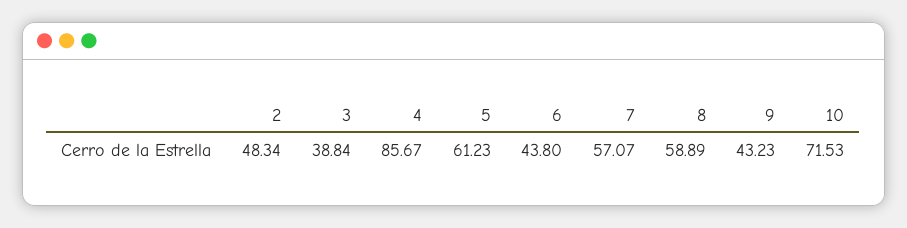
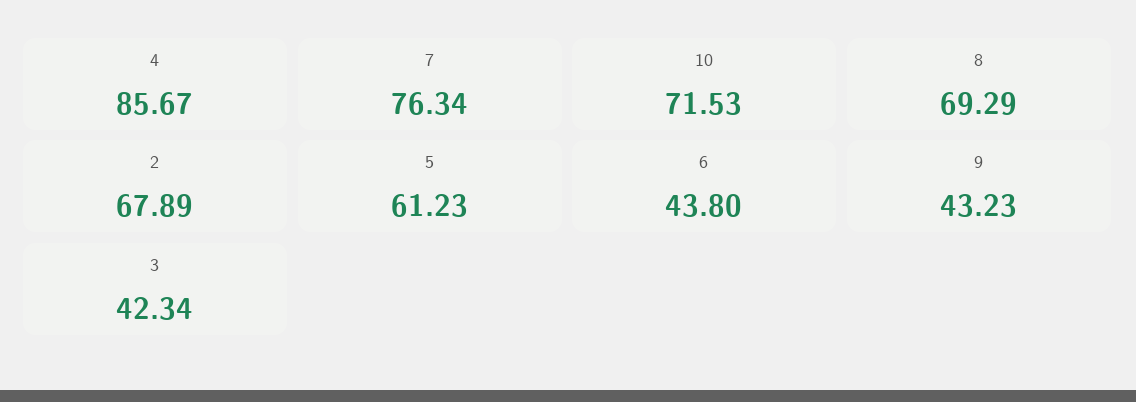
2: 48.34 -> 67.89
3: 38.84 -> 42.34
7: 57.07 -> 76.34
8: 58.89 -> 69.29

